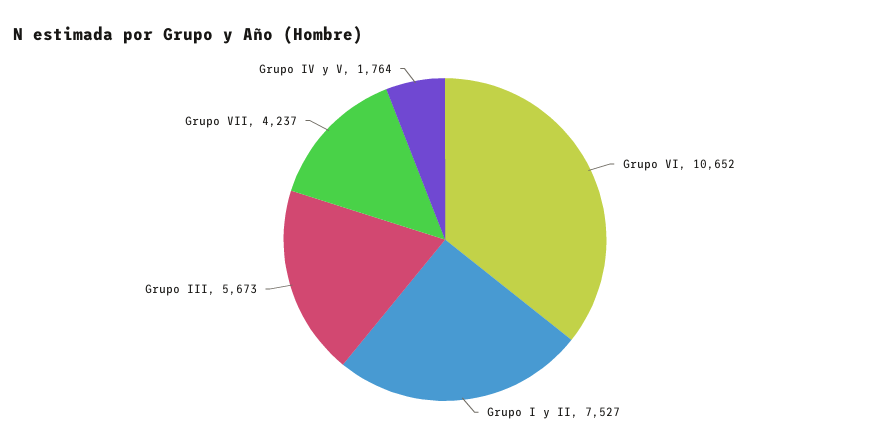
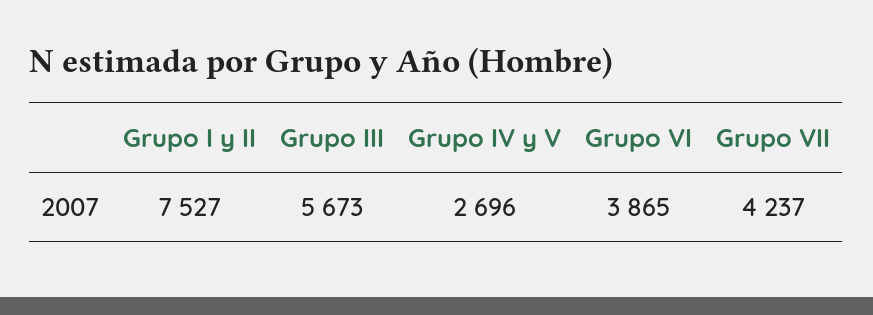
Grupo VI: 10652 -> 3865
Grupo IV y V: 1764 -> 2696

